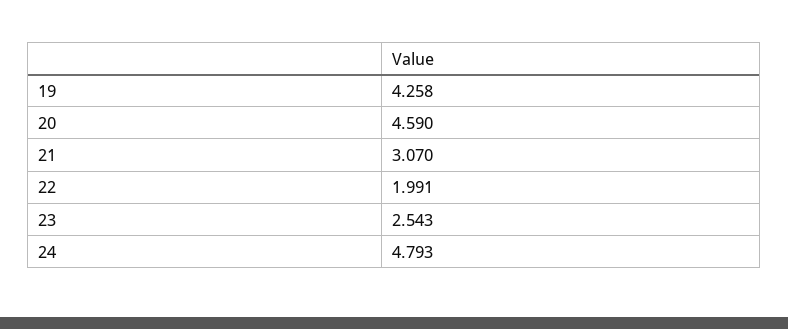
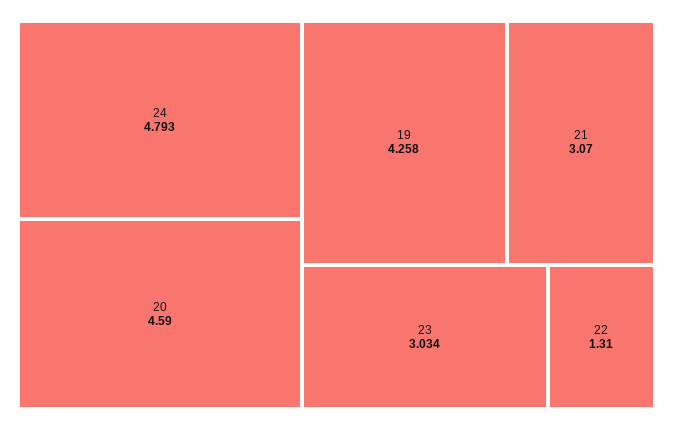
22: 1.991 -> 1.31
23: 2.543 -> 3.034

